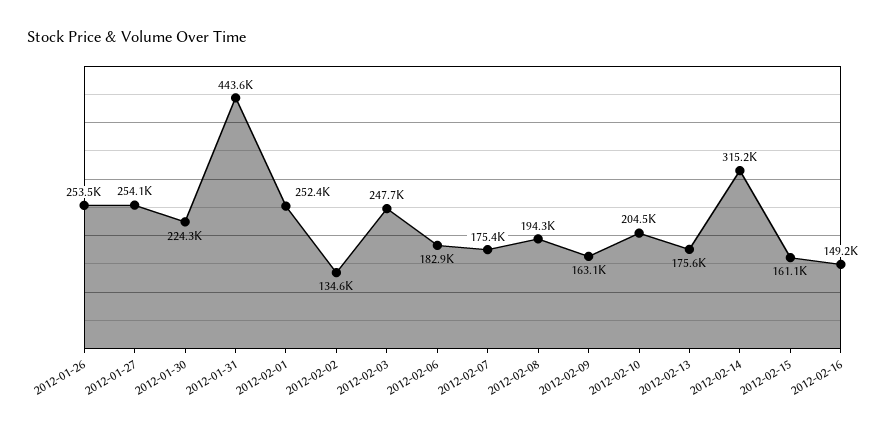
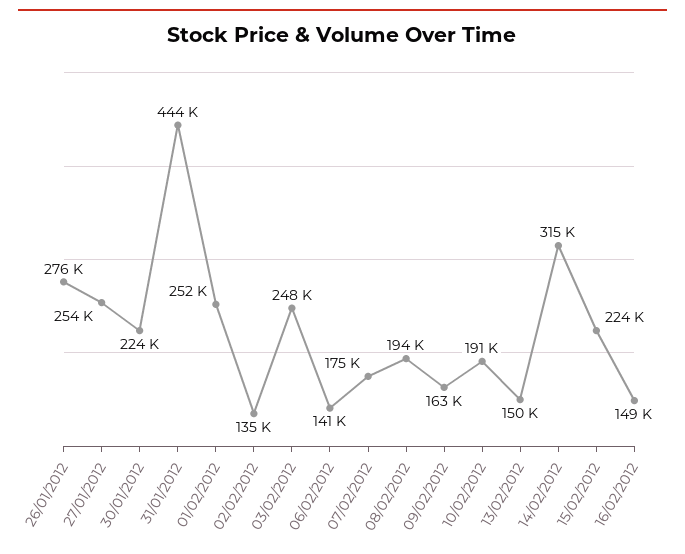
2012-01-26: 253500 -> 276000
2012-02-06: 182900 -> 141000
2012-02-10: 204500 -> 191000
2012-02-13: 175600 -> 150000
2012-02-15: 161100 -> 224000

